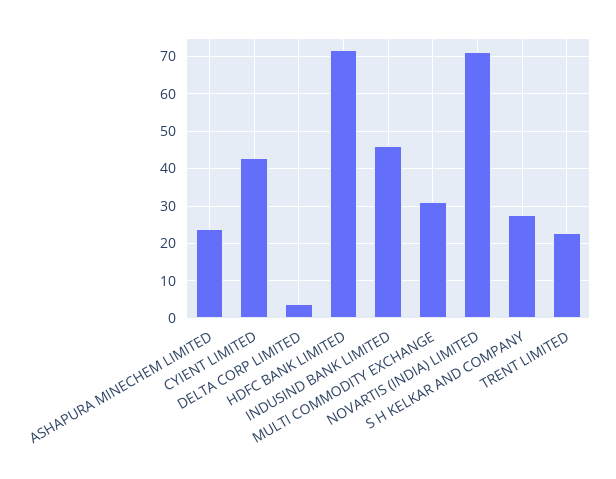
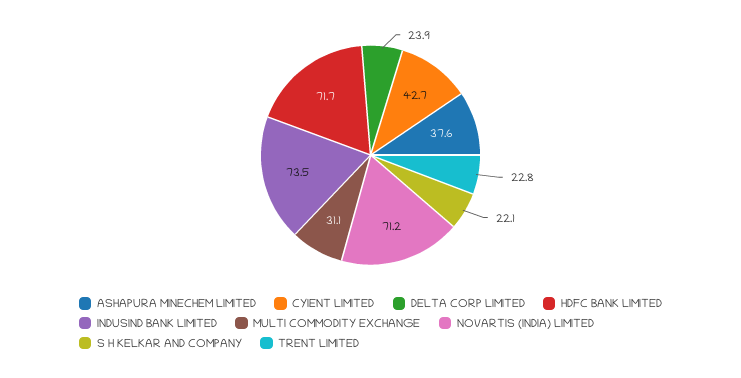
ASHAPURA MINECHEM LIMITED: 24 -> 37.6
DELTA CORP LIMITED: 4 -> 23.9
INDUSIND BANK LIMITED: 46 -> 73.5
S H KELKAR AND COMPANY: 28 -> 22.1

